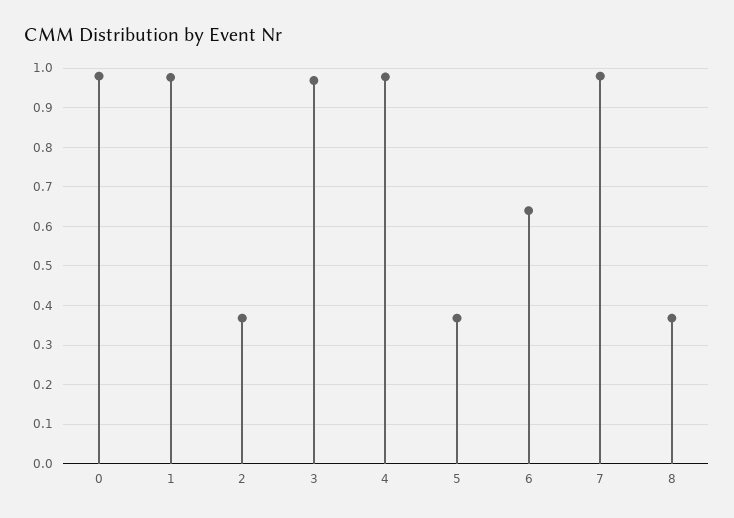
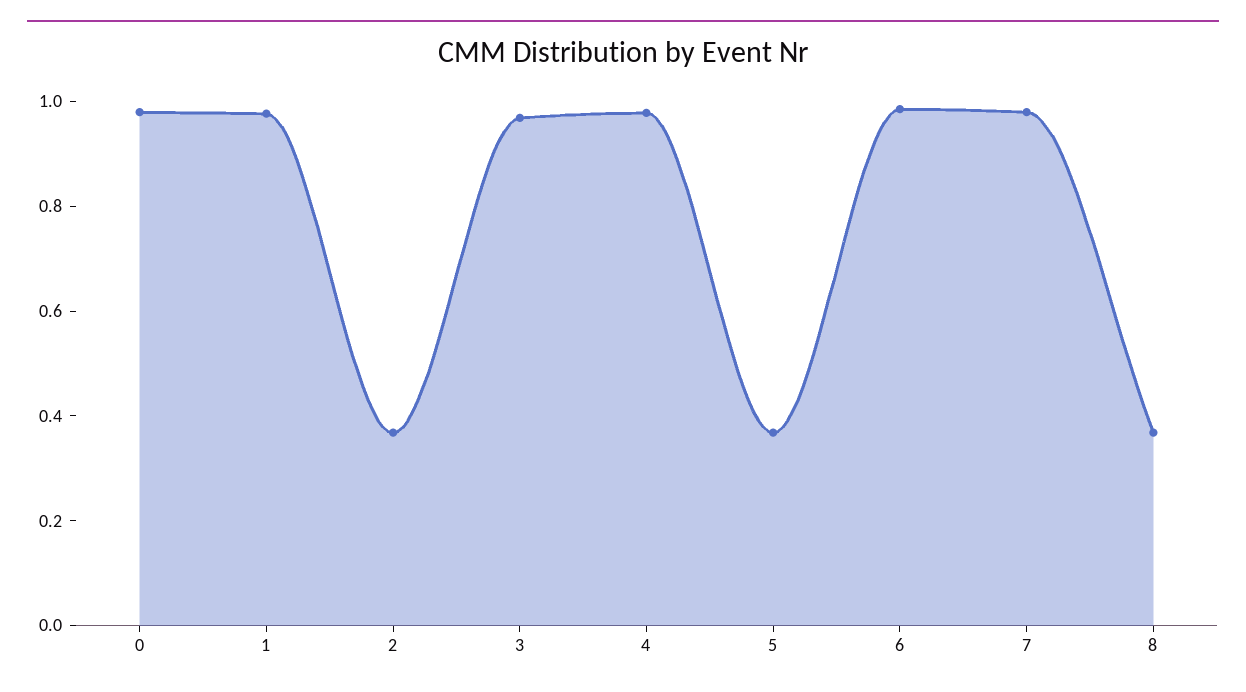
6: 0.64 -> 1

